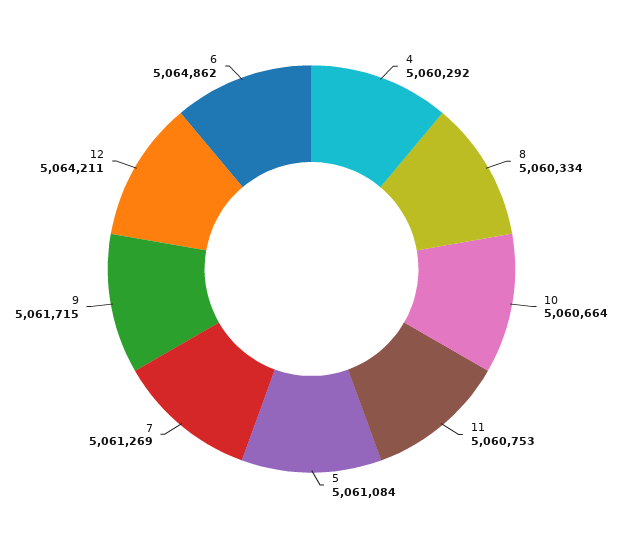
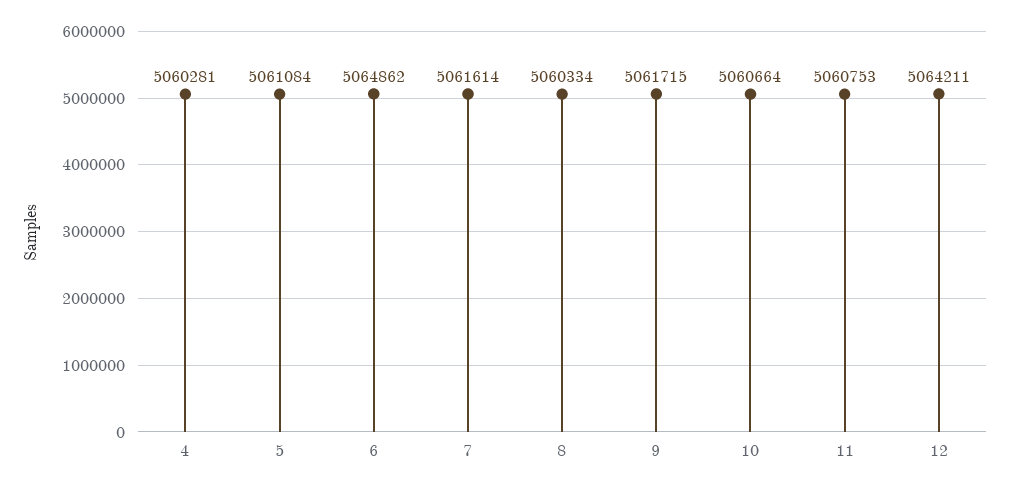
4: 5060292 -> 5060281
7: 5061269 -> 5061614

